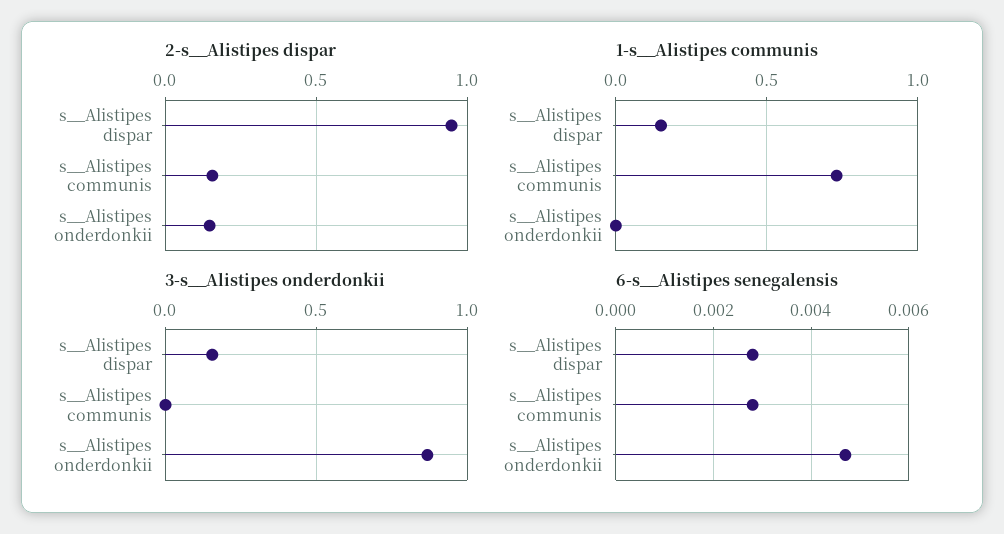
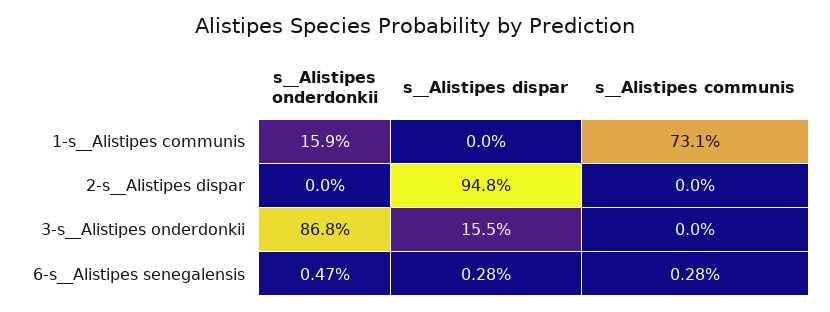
2-s__Alistipes dispar, s__Alistipes communis: 0.15 -> 0
2-s__Alistipes dispar, s__Alistipes onderdonkii: 0.15 -> 0
1-s__Alistipes communis, s__Alistipes dispar: 0.15 -> 0
1-s__Alistipes communis, s__Alistipes onderdonkii: 0 -> 0.159

